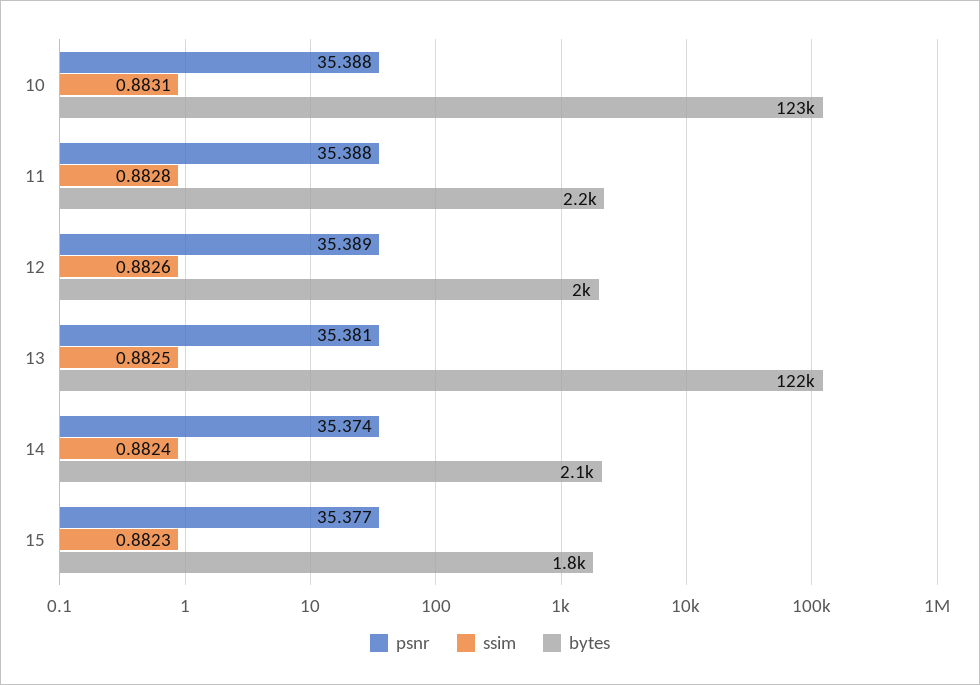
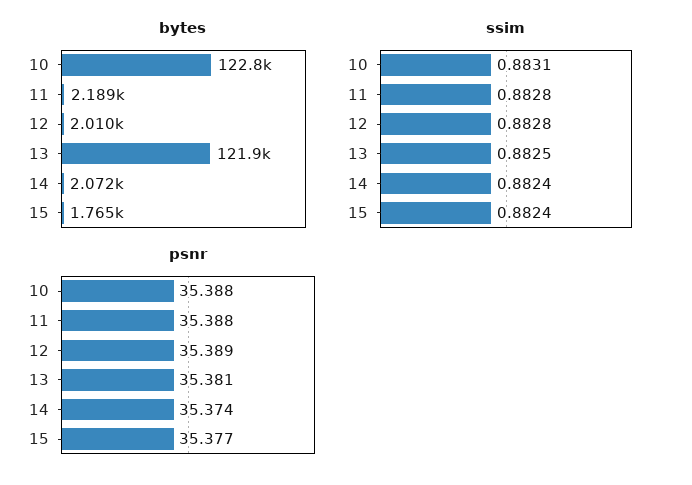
ssim, 12: 0.8826 -> 0.8828
ssim, 15: 0.8823 -> 0.8824

